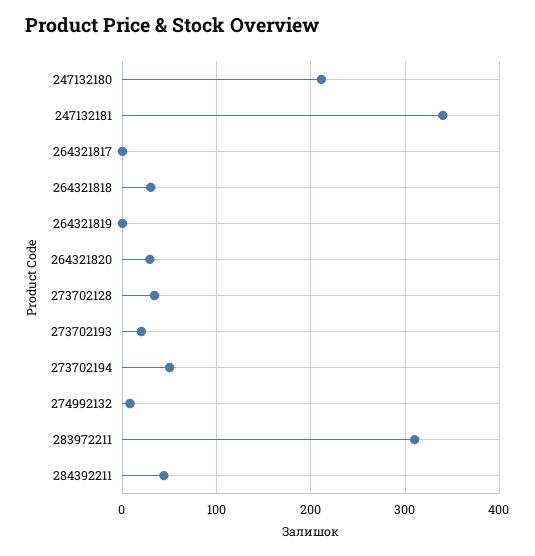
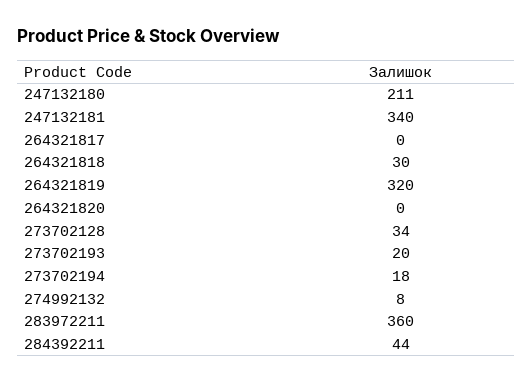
264321819: 0 -> 320
264321820: 30 -> 0
273702194: 50 -> 18
283972211: 310 -> 360

